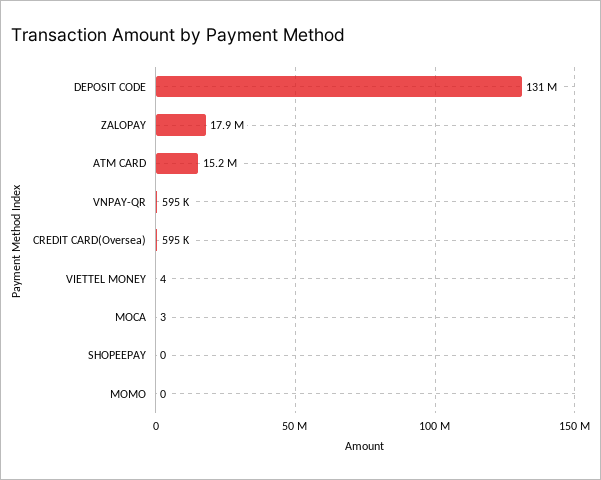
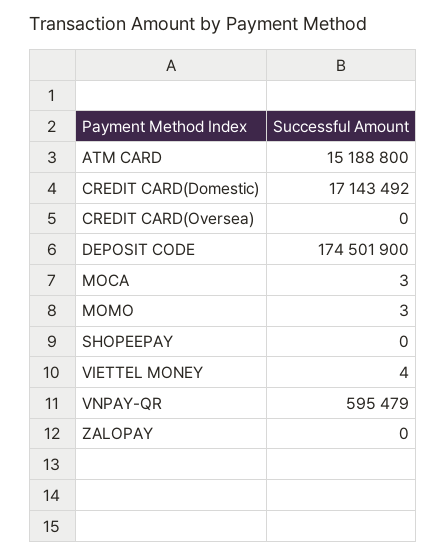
DEPOSIT CODE: 131000000 -> 174501900
ZALOPAY: 17900000 -> 0
CREDIT CARD(Oversea): 595000 -> 0
MOMO: 0 -> 3
CREDIT CARD(Domestic): none -> 17143492

